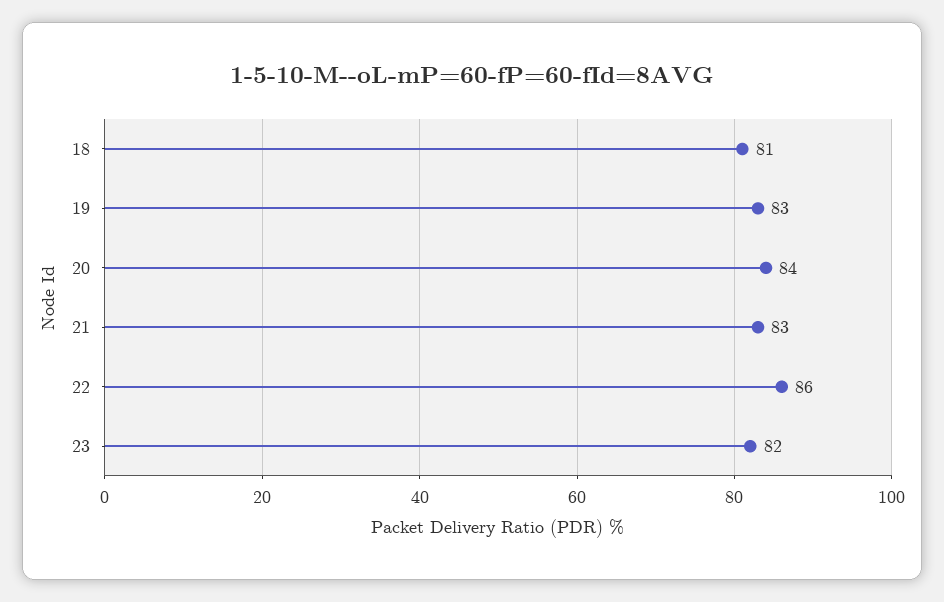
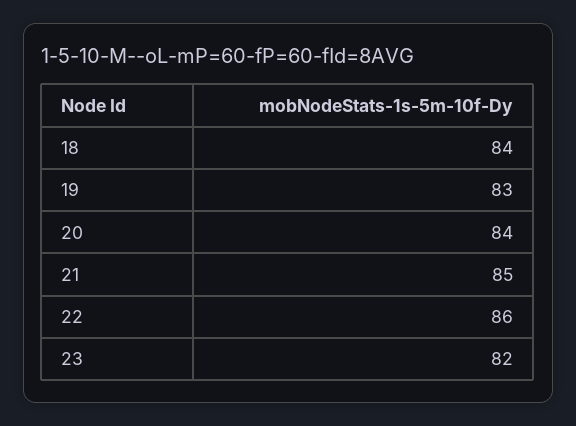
18: 81 -> 84
21: 83 -> 85

